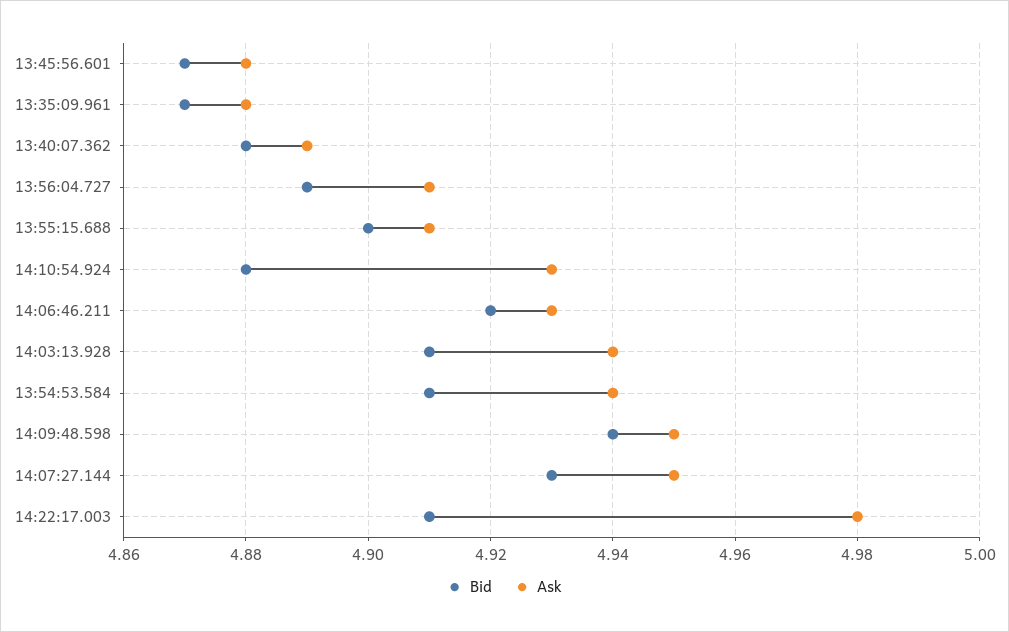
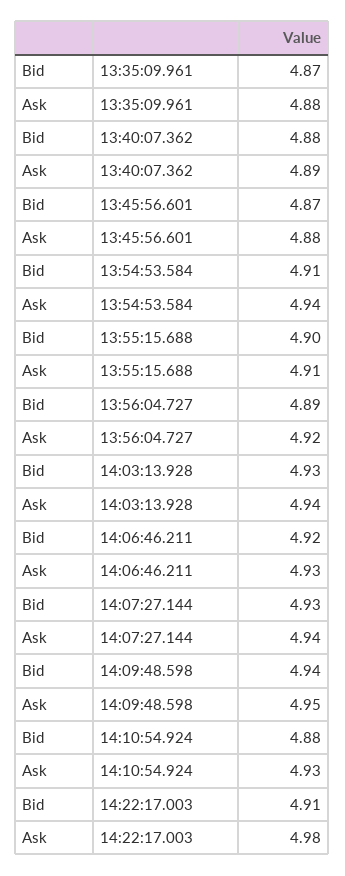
Ask, 13:56:04.727: 4.91 -> 4.92
Bid, 14:03:13.928: 4.91 -> 4.93
Ask, 14:07:27.144: 4.95 -> 4.94

